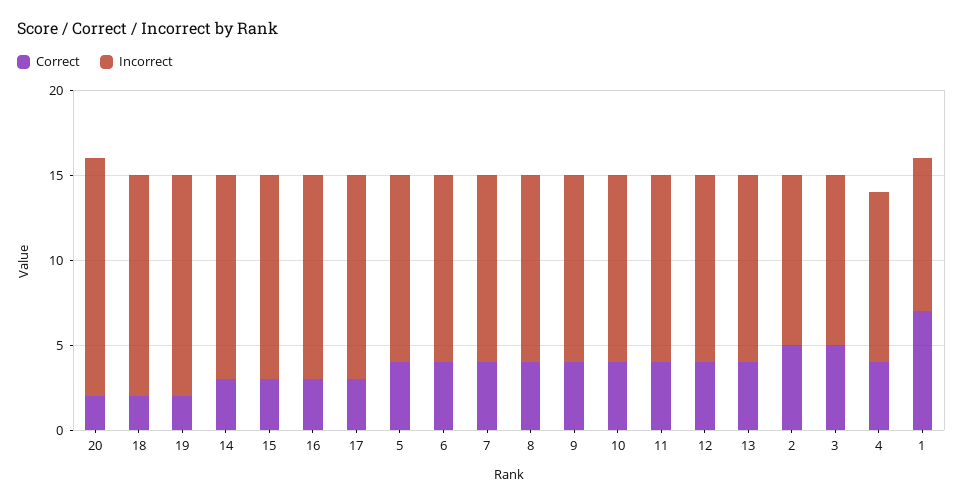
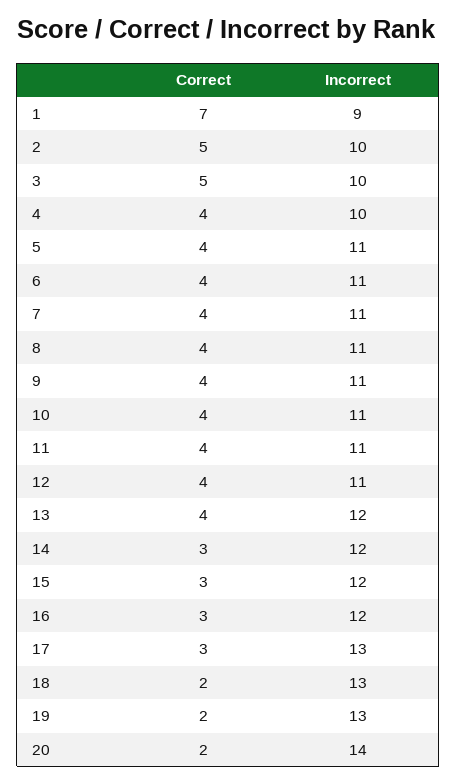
Incorrect, 17: 12 -> 13
Incorrect, 13: 11 -> 12

